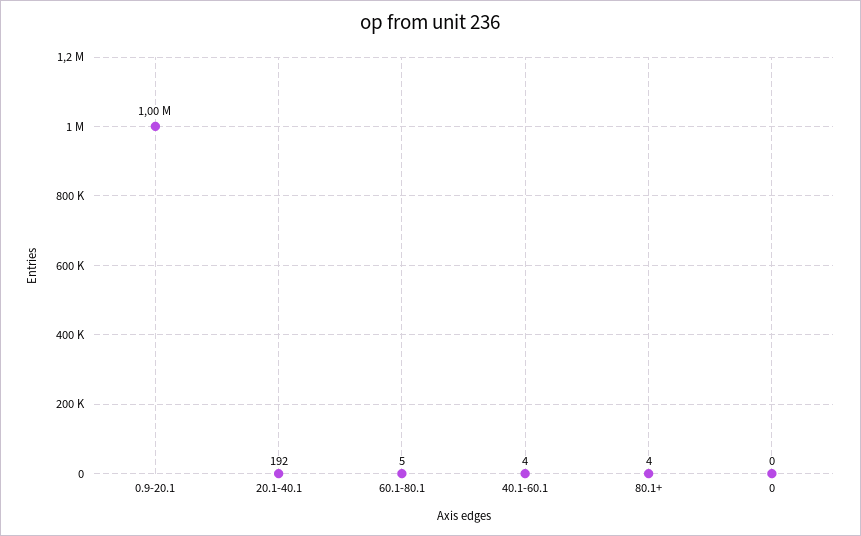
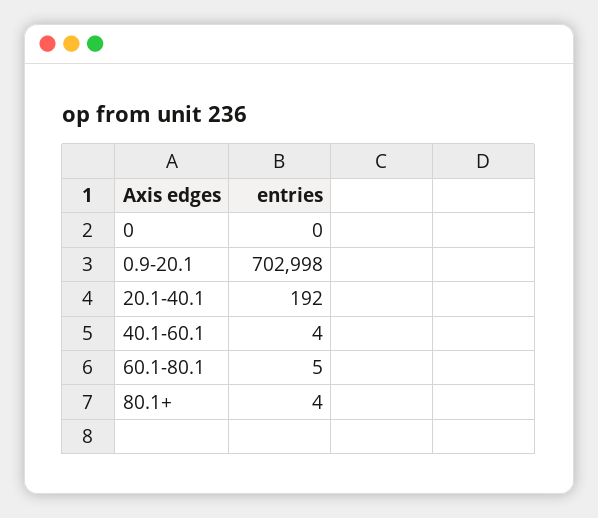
0.9-20.1: 1000000 -> 702998

